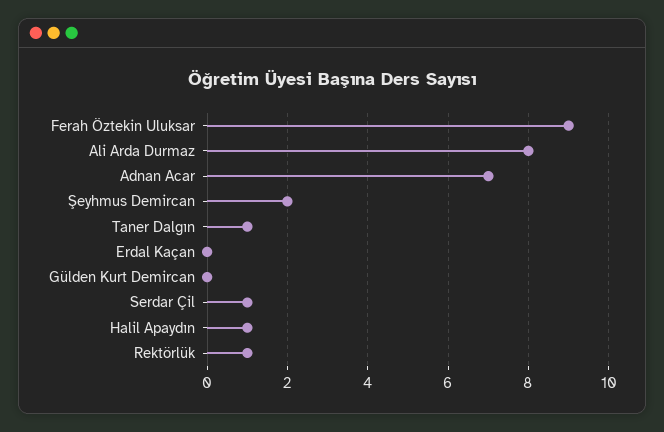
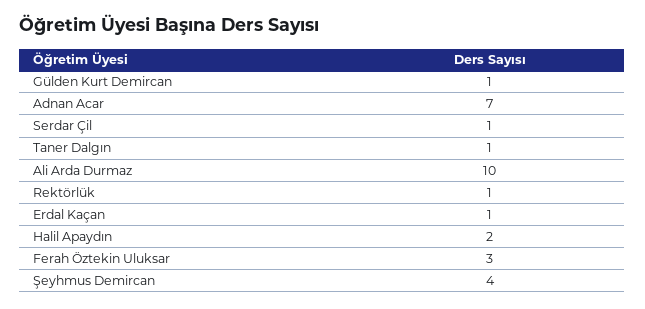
Ferah Öztekin Uluksar: 9 -> 3
Ali Arda Durmaz: 8 -> 10
Şeyhmus Demircan: 2 -> 4
Erdal Kaçan: 0 -> 1
Gülden Kurt Demircan: 0 -> 1
Halil Apaydın: 1 -> 2

